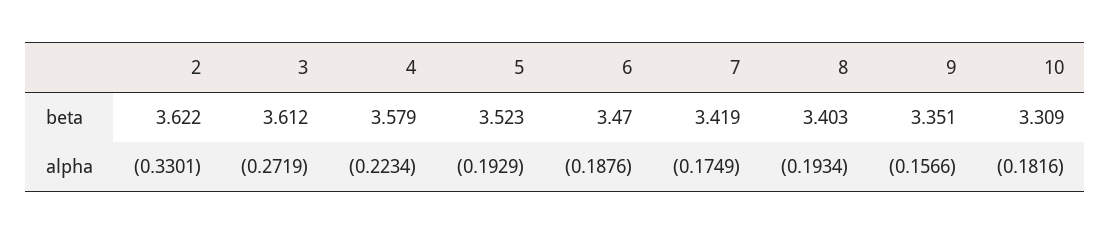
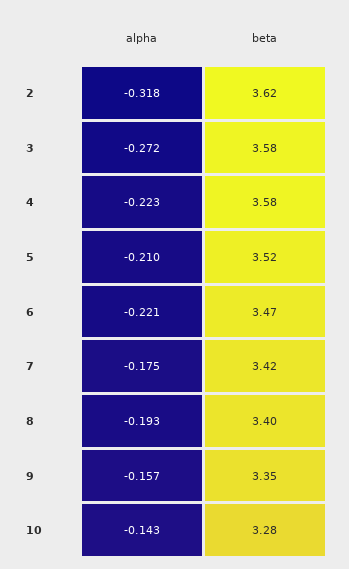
3, beta: 3.612 -> 3.58
10, beta: 3.309 -> 3.28
2, alpha: -0.3301 -> -0.318
5, alpha: -0.1929 -> -0.21
6, alpha: -0.1876 -> -0.221
10, alpha: -0.1816 -> -0.143

